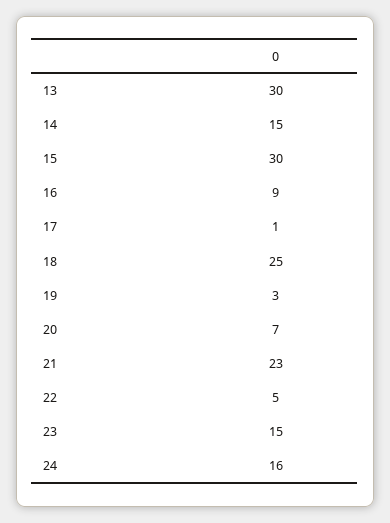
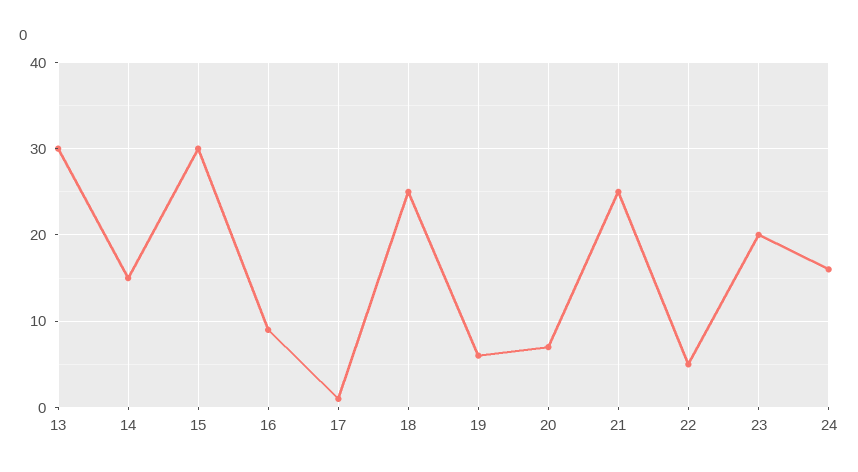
19: 3 -> 6
21: 23 -> 25
23: 15 -> 20

